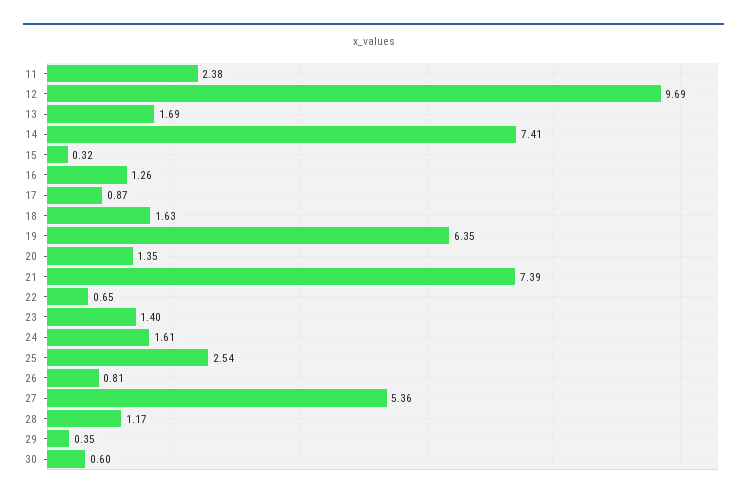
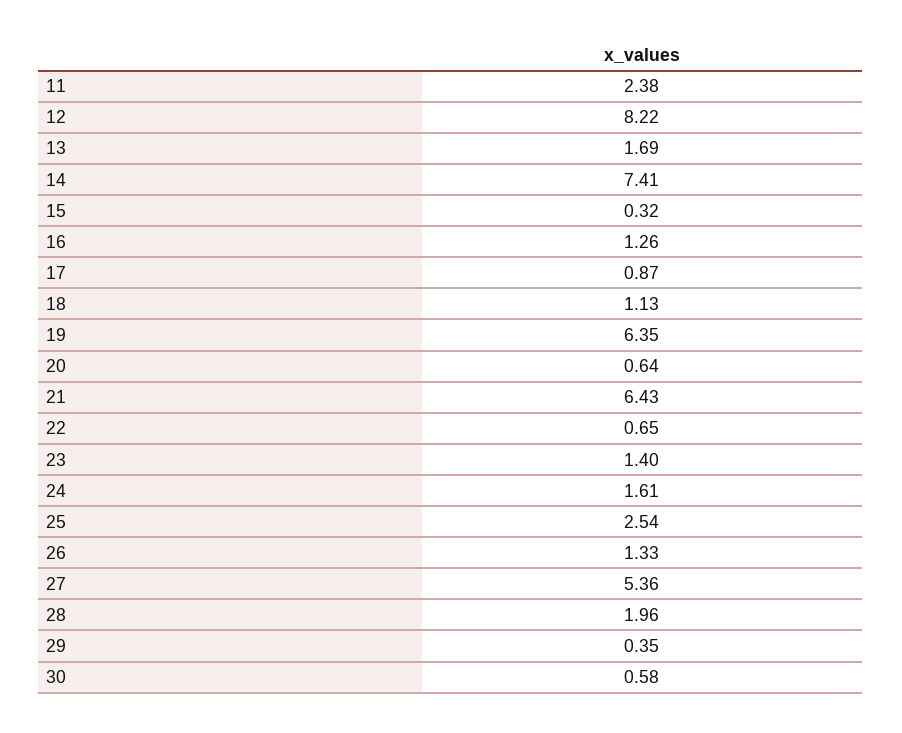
12: 9.69 -> 8.22
18: 1.63 -> 1.13
20: 1.35 -> 0.64
21: 7.39 -> 6.43
26: 0.81 -> 1.33
28: 1.17 -> 1.96
30: 0.6 -> 0.58

